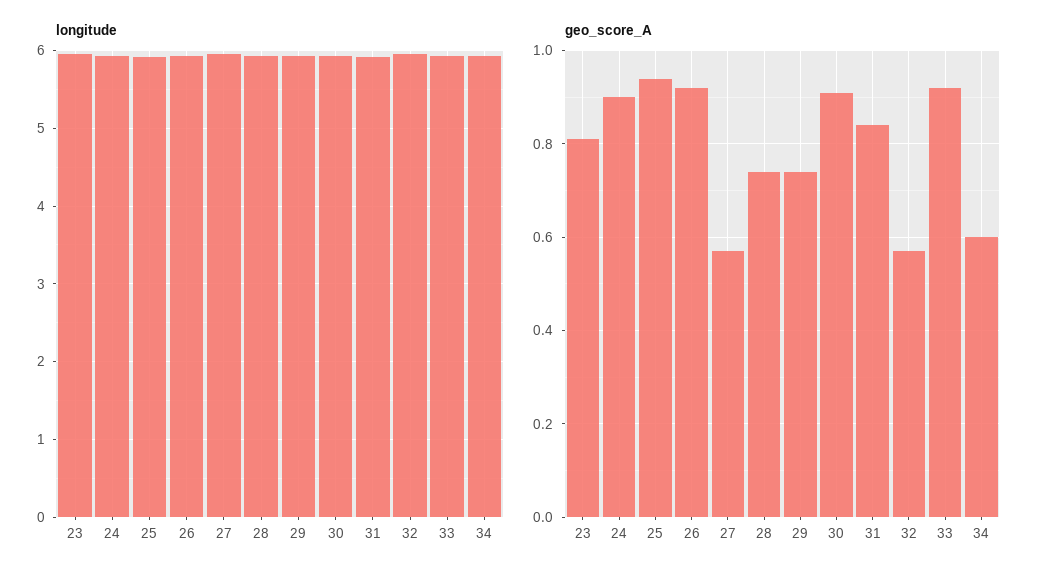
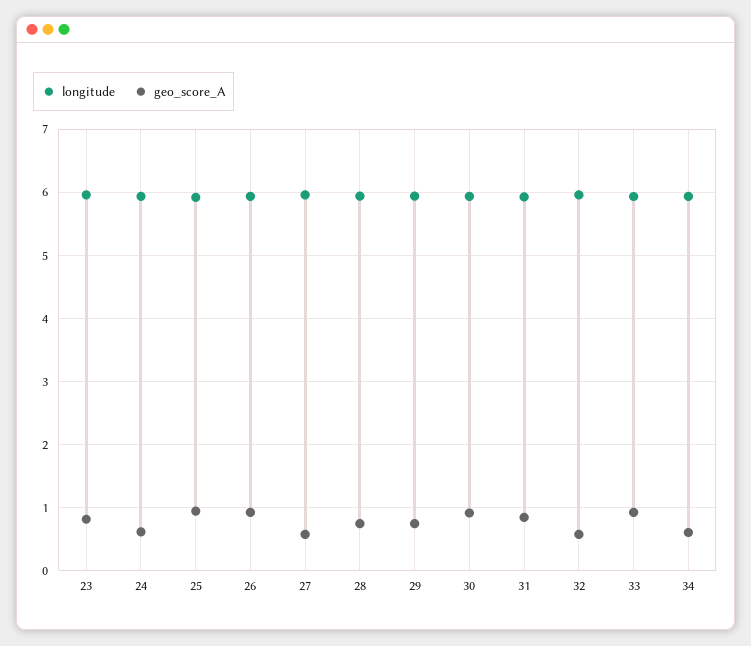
geo_score_A, 24: 0.9 -> 0.6

